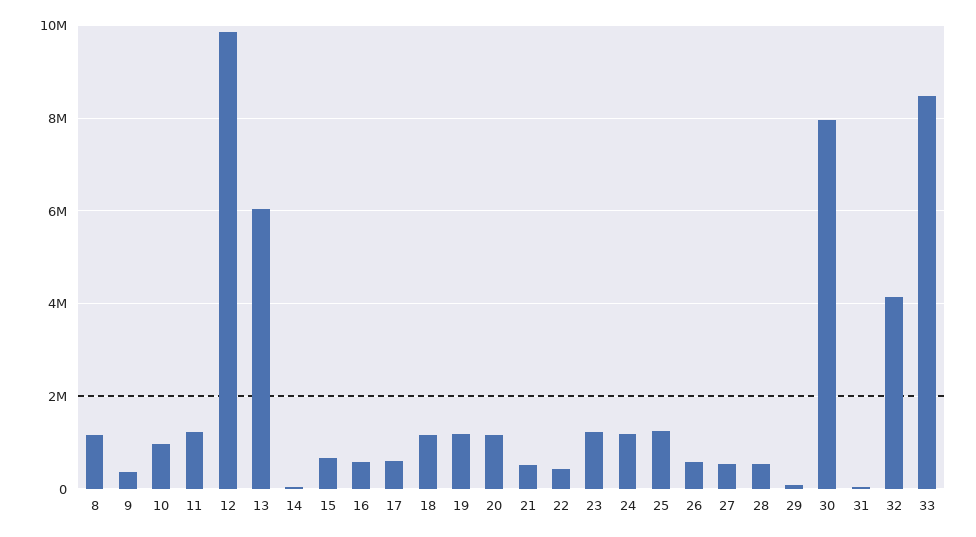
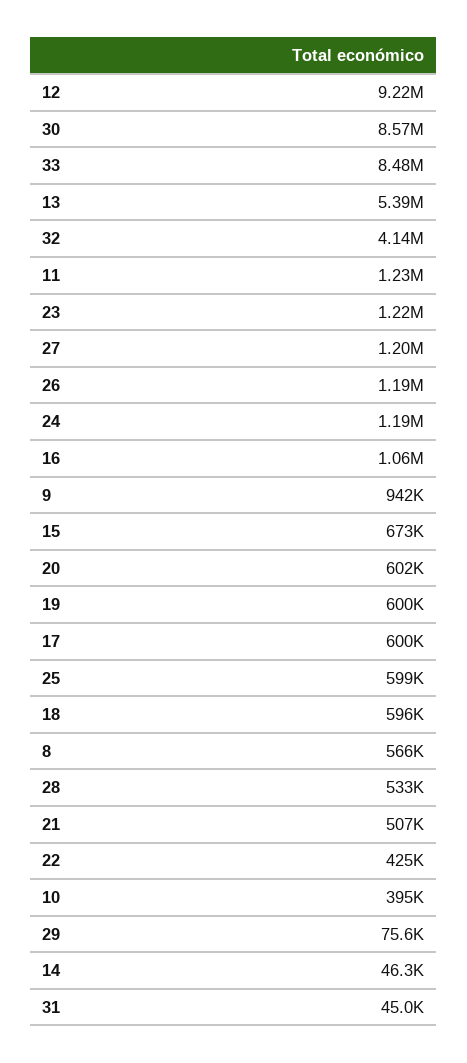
8: 1200000 -> 566000
9: 400000 -> 942000
10: 1000000 -> 395000
12: 9800000 -> 9220000
13: 6000000 -> 5390000
16: 600000 -> 1060000
18: 1200000 -> 596000
19: 1200000 -> 600000
20: 1200000 -> 602000
25: 1200000 -> 599000
26: 600000 -> 1190000
27: 600000 -> 1200000
30: 8000000 -> 8570000

